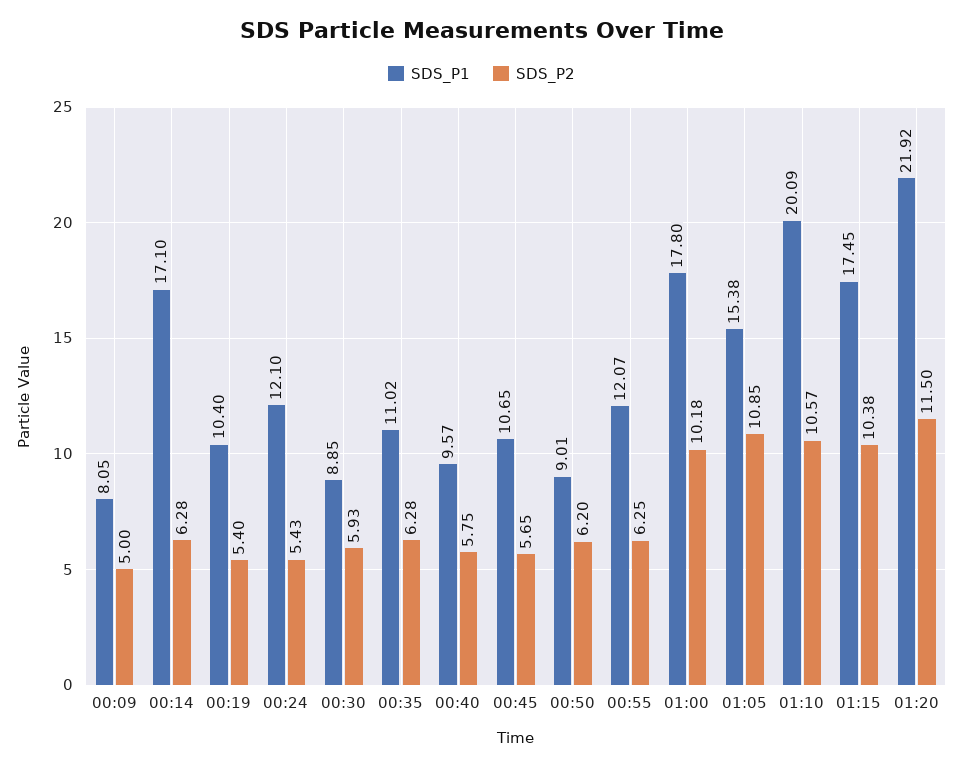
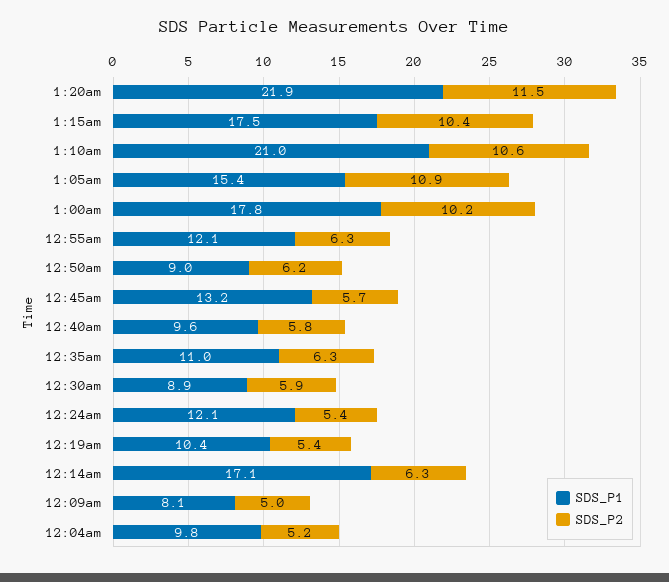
SDS_P1, 00:45: 10.65 -> 13.2
SDS_P1, 01:10: 20.09 -> 21
SDS_P1, 12:04am: none -> 9.8
SDS_P2, 12:04am: none -> 5.2

